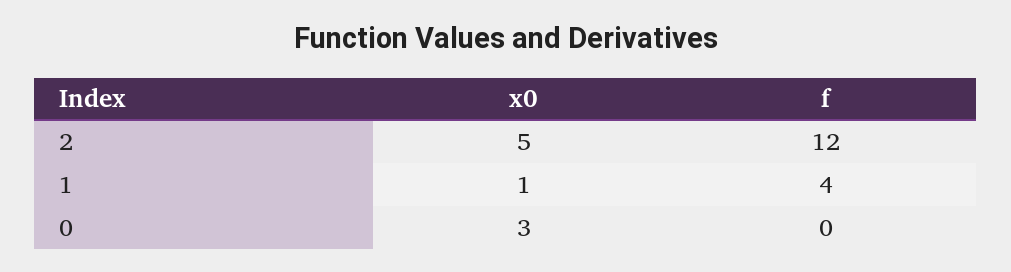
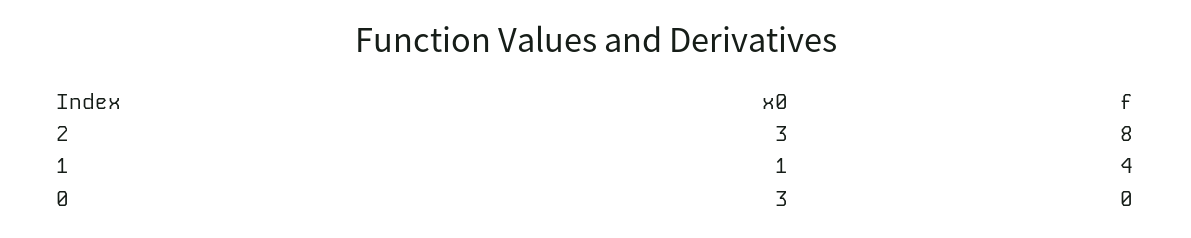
x0, 2: 5 -> 3
f, 2: 12 -> 8

